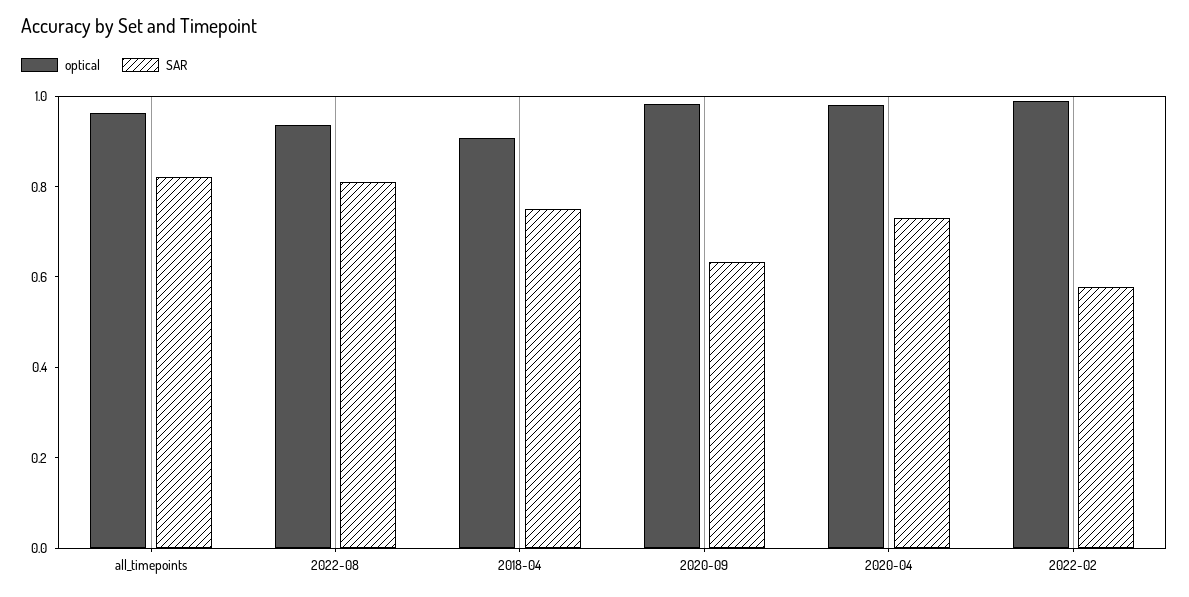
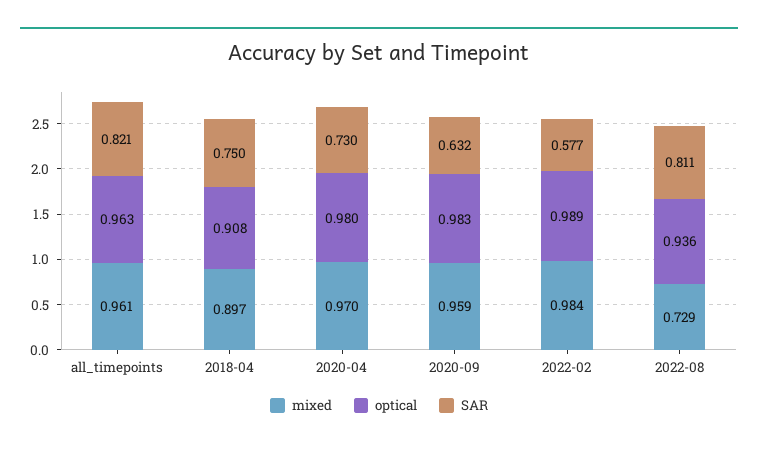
mixed, all_timepoints: none -> 0.961
mixed, 2018-04: none -> 0.897
mixed, 2020-04: none -> 0.97
mixed, 2020-09: none -> 0.959
mixed, 2022-02: none -> 0.984
mixed, 2022-08: none -> 0.729

